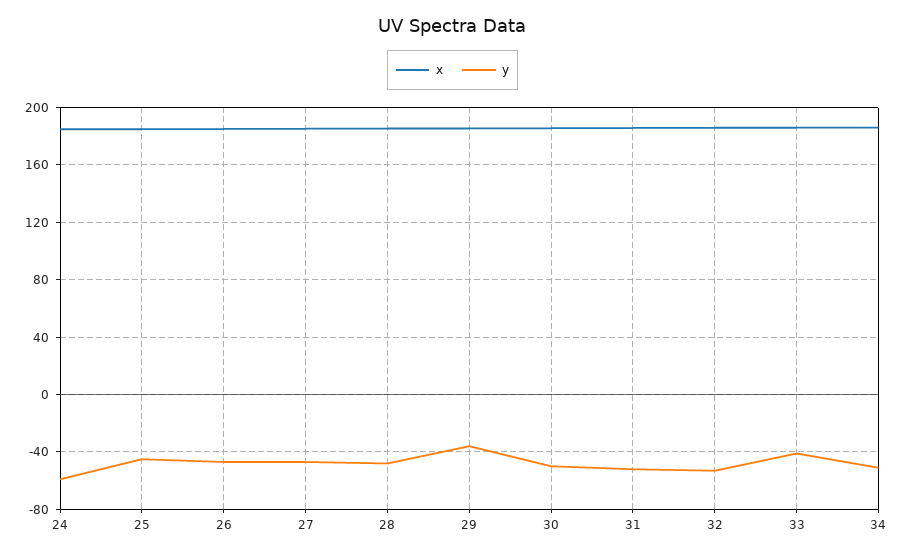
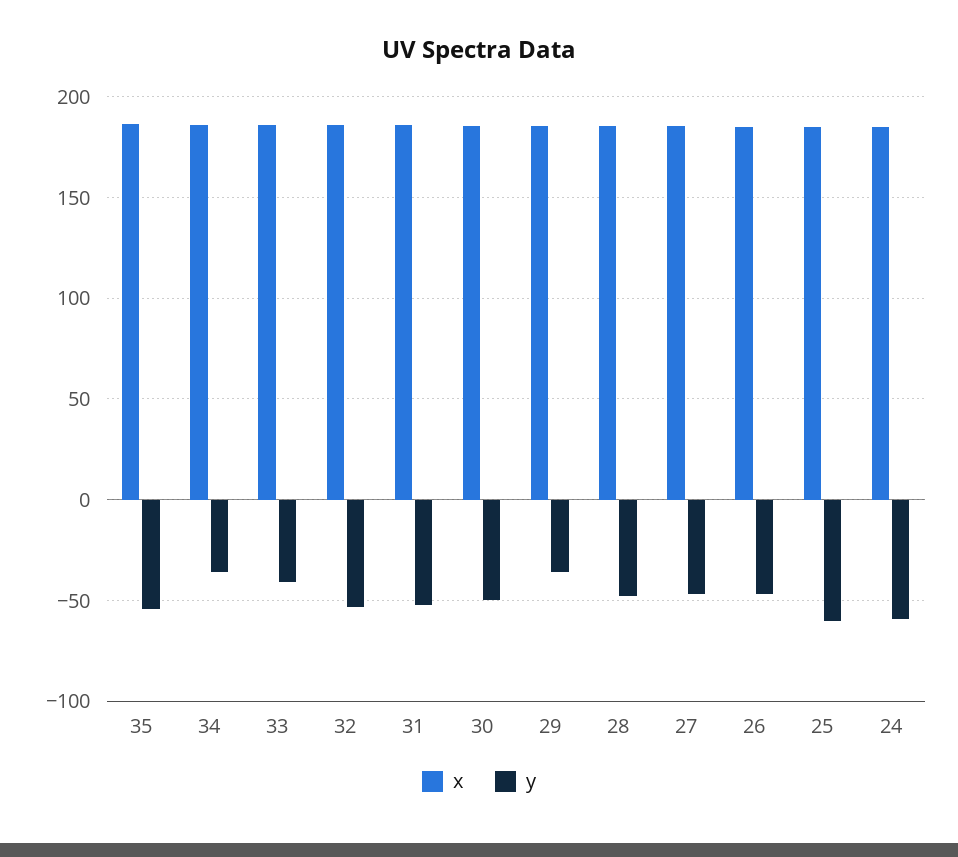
y, 25: -45 -> -60
y, 34: -50 -> -35
x, 35: none -> 185
y, 35: none -> -55

